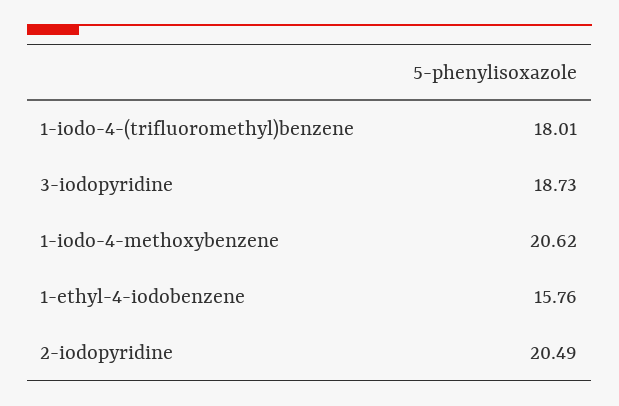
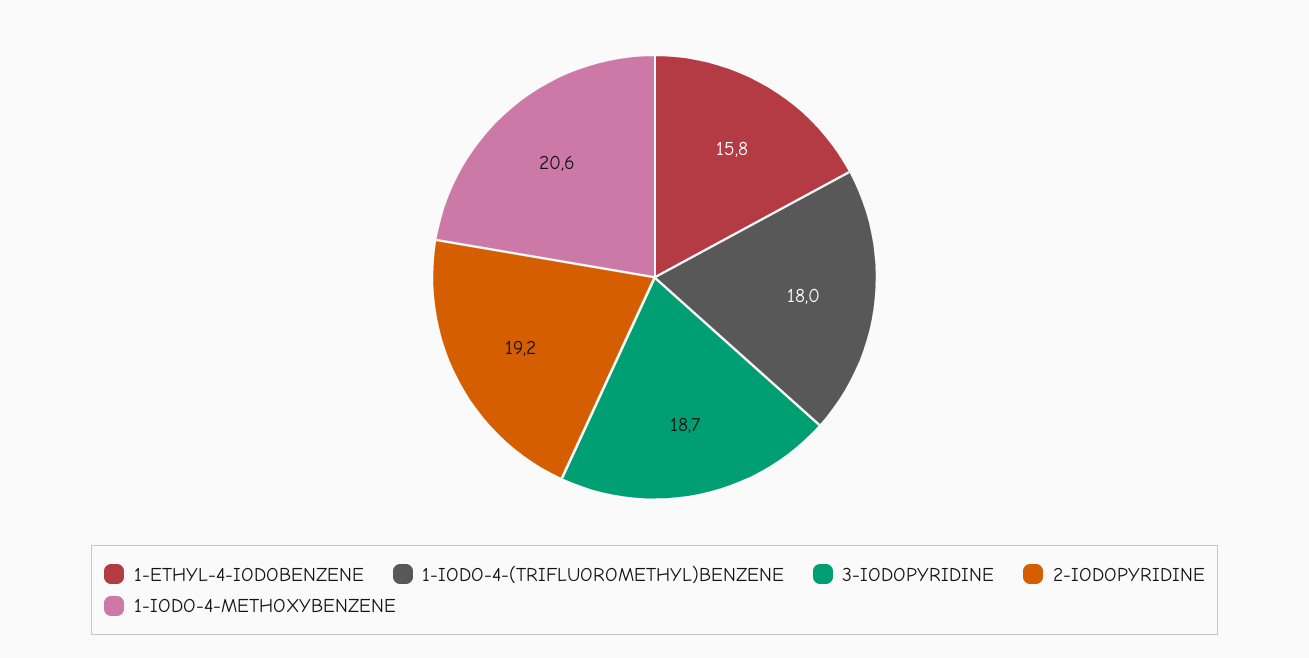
2-iodopyridine: 20.49 -> 19.2

